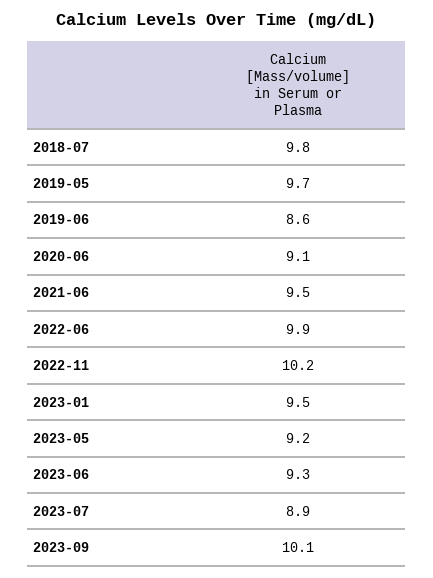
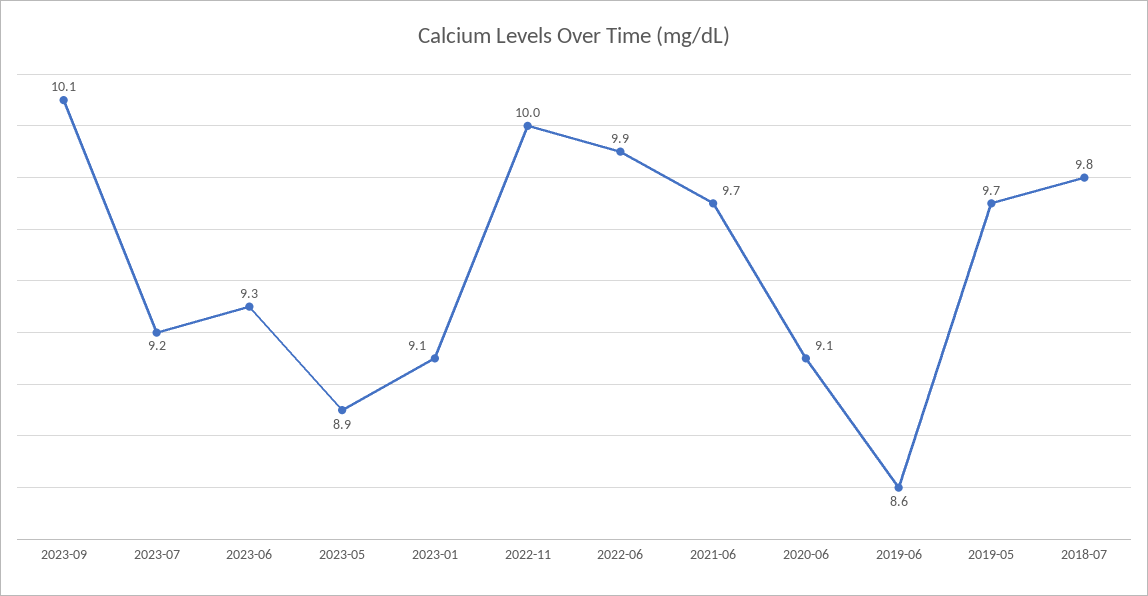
2021-06: 9.5 -> 9.7
2022-11: 10.2 -> 10
2023-01: 9.5 -> 9.1
2023-05: 9.2 -> 8.9
2023-07: 8.9 -> 9.2

